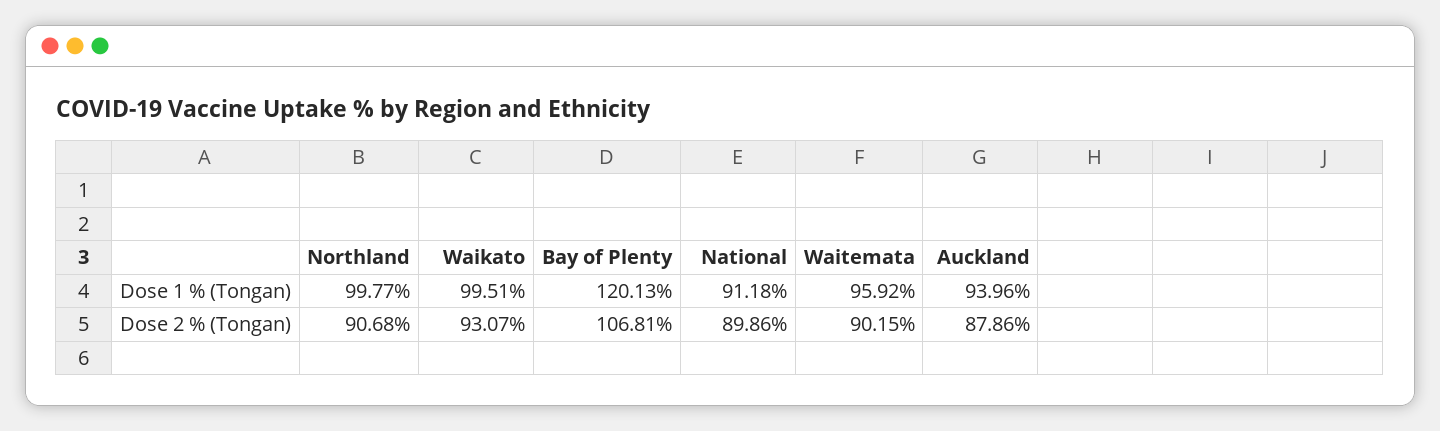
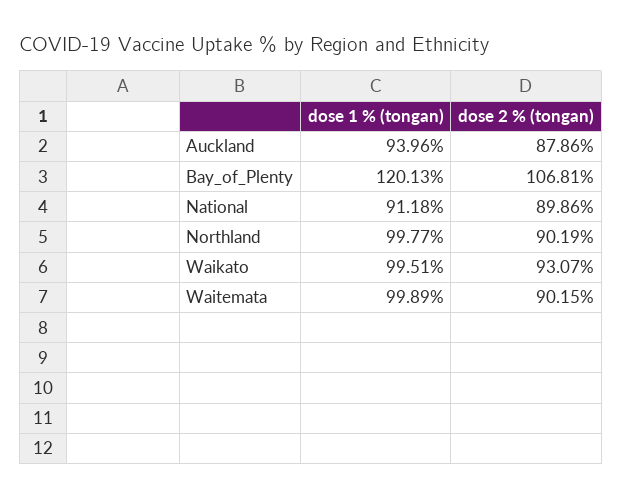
Waitemata, Dose 1 % (Tongan): 95.92 -> 99.89
Northland, Dose 2 % (Tongan): 90.68 -> 90.19

